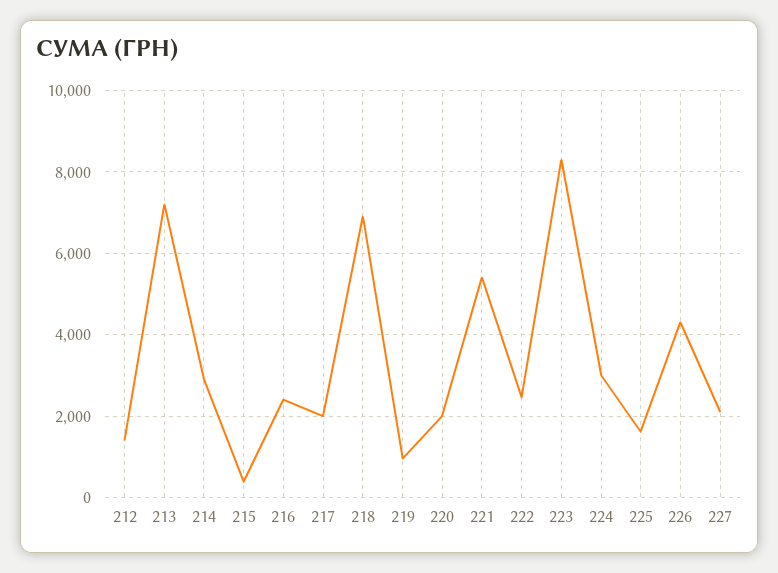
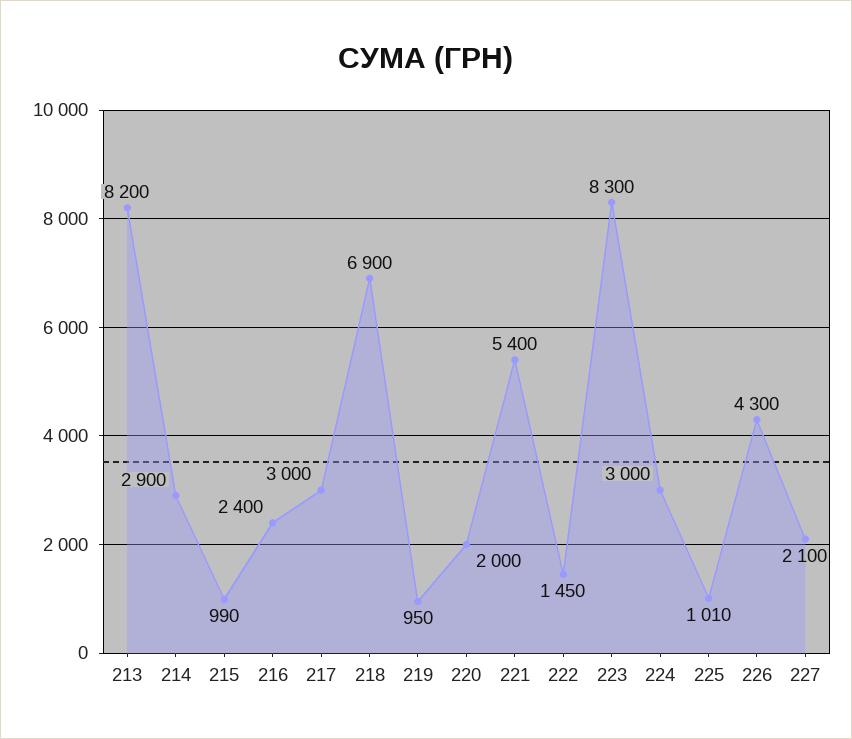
212: 1400 -> none
213: 7200 -> 8200
215: 400 -> 990
217: 2000 -> 3000
222: 2400 -> 1450
225: 1600 -> 1010

